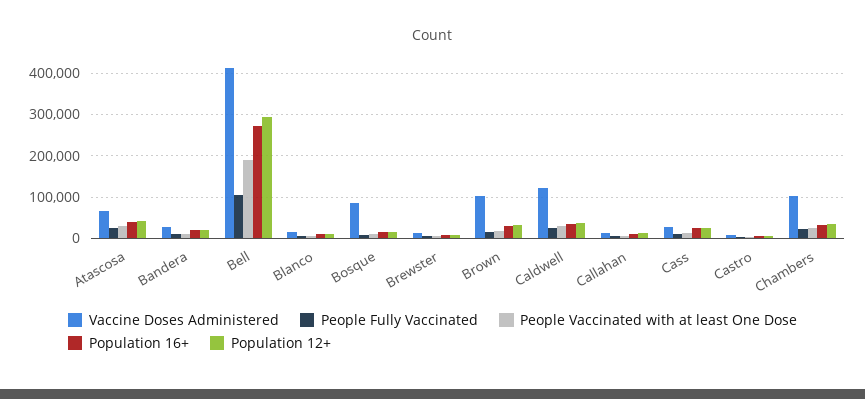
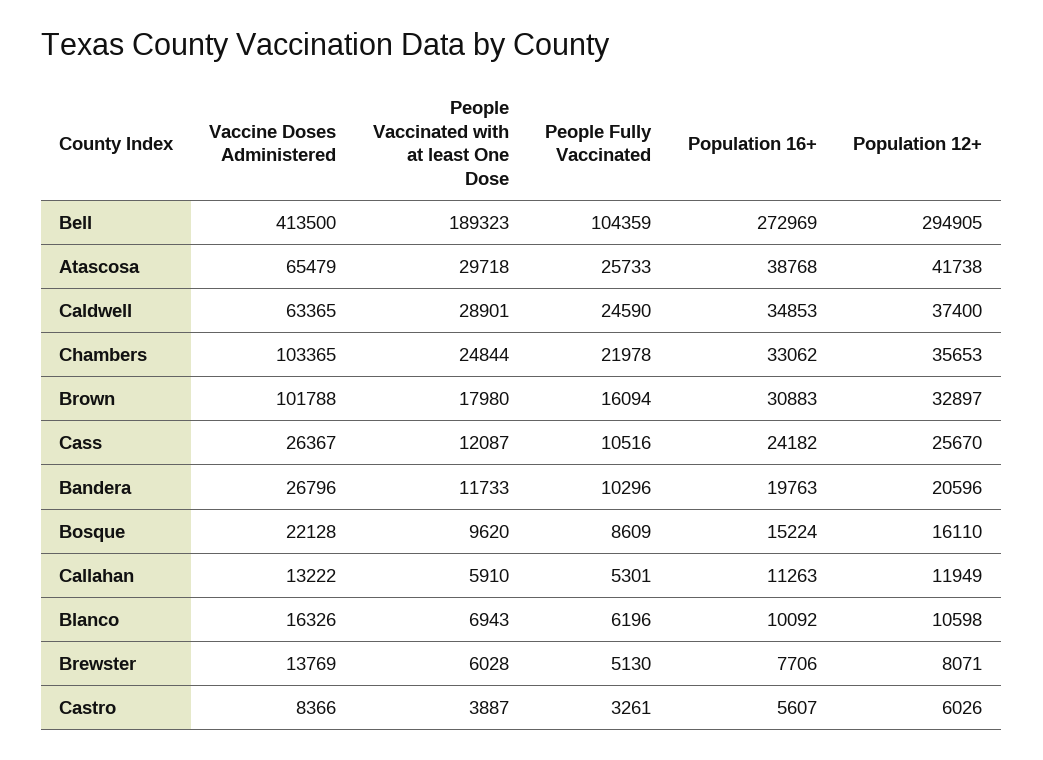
Vaccine Doses Administered, Bosque: 80000 -> 22128
Vaccine Doses Administered, Caldwell: 120000 -> 63365

